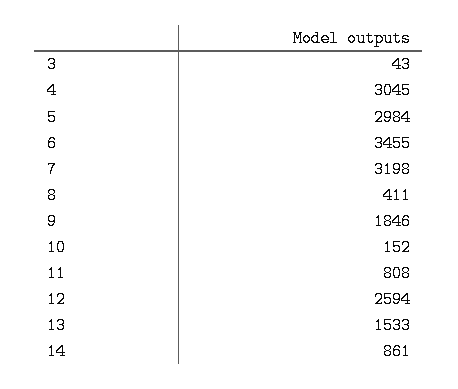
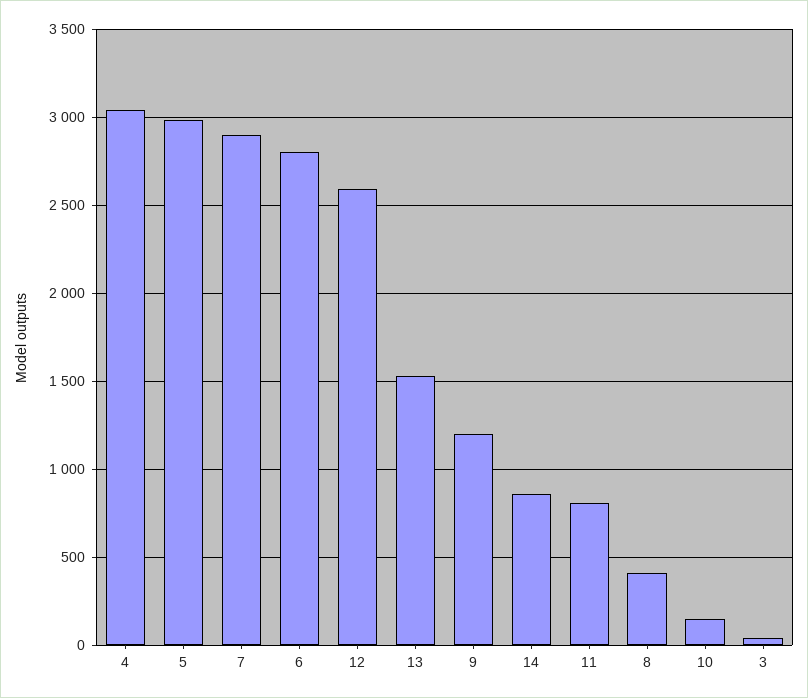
6: 3455 -> 2800
7: 3198 -> 2900
9: 1846 -> 1200

